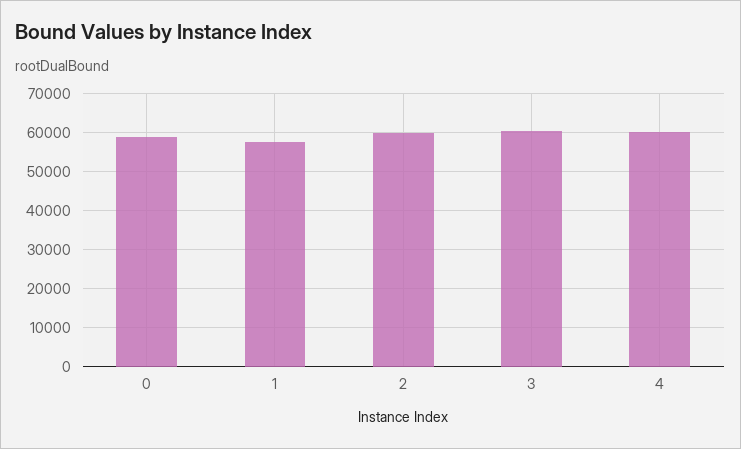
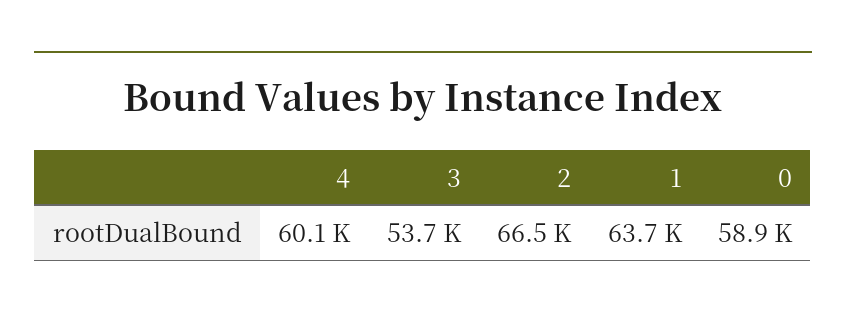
1: 58000 -> 63700
2: 60000 -> 66500
3: 60000 -> 53700

